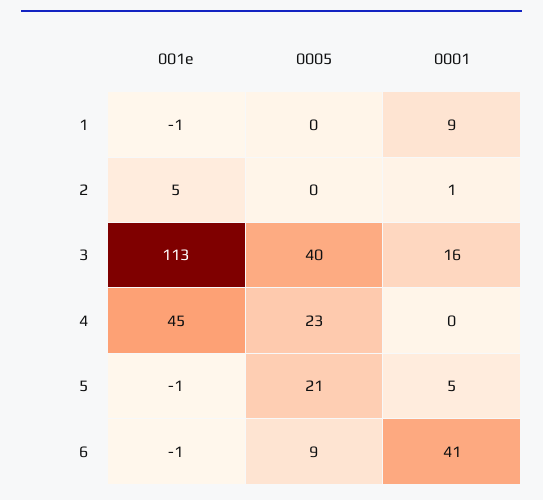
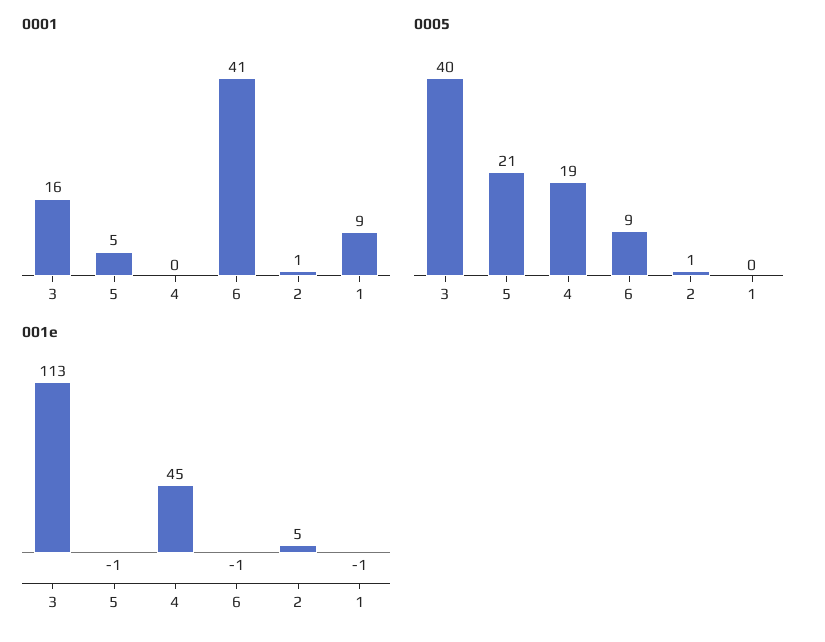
0005, 2: 0 -> 1
0005, 4: 23 -> 19

